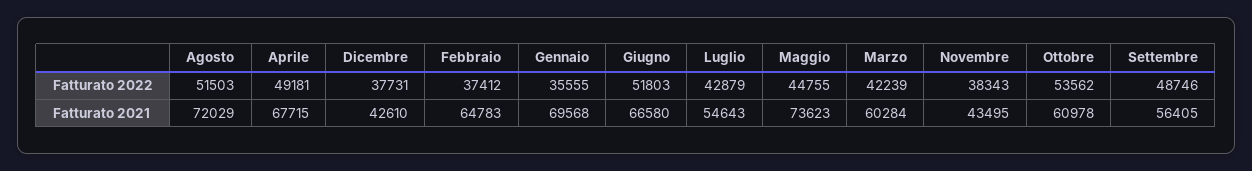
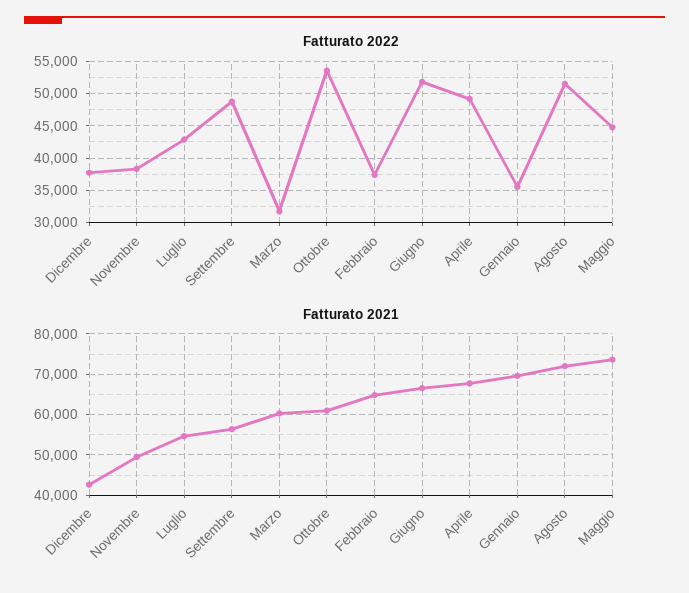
Fatturato 2022, Marzo: 42239 -> 32000
Fatturato 2021, Novembre: 43495 -> 50000

